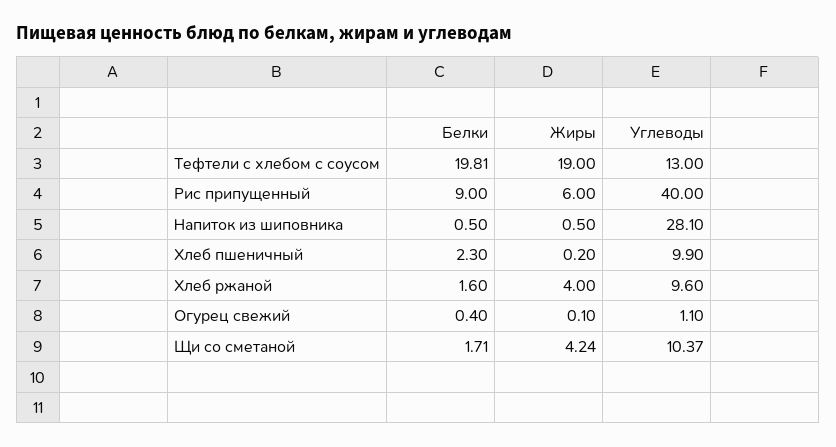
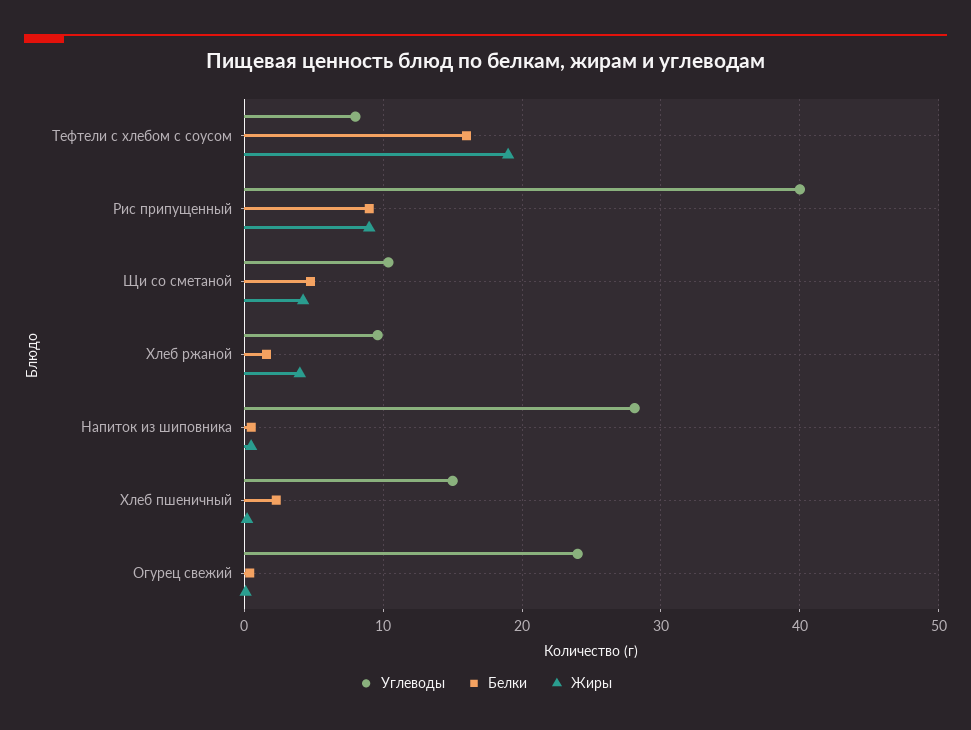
Белки, Тефтели c хлебом с соусом: 19.81 -> 16
Углеводы, Тефтели c хлебом с соусом: 13 -> 8
Жиры, Рис припущенный: 6 -> 9
Углеводы, Хлеб пшеничный: 9.9 -> 15
Углеводы, Огурец свежий: 1.1 -> 24
Белки, Щи со сметаной: 1.71 -> 5

